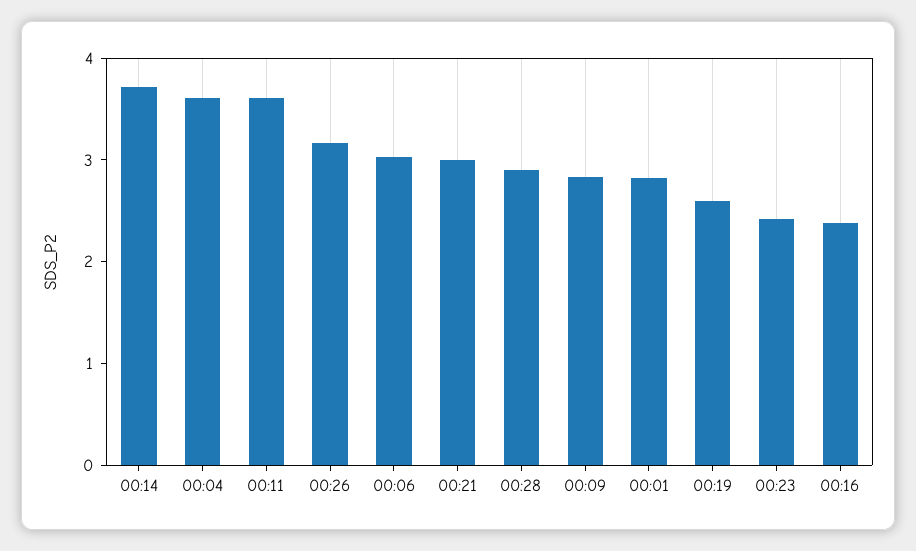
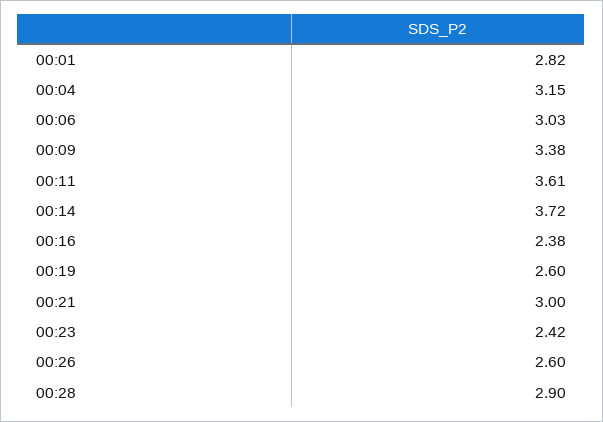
00:04: 3.6 -> 3.15
00:26: 3.2 -> 2.6
00:09: 2.8 -> 3.38

